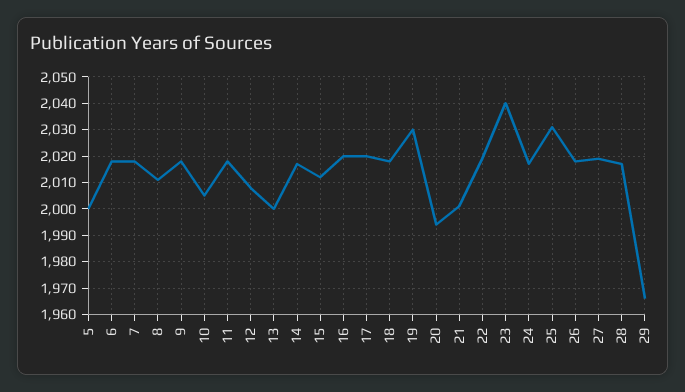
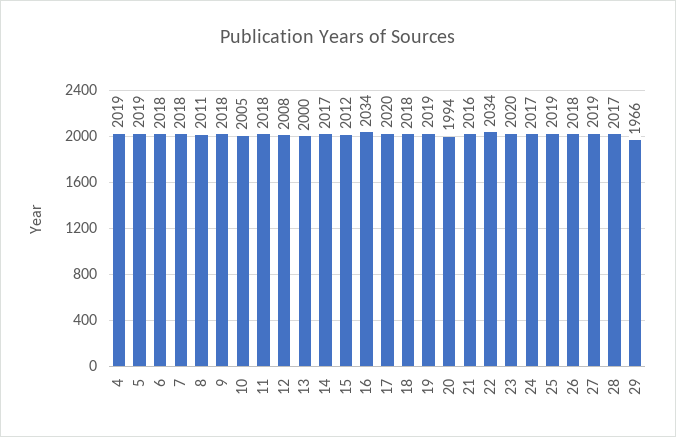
5: 2000 -> 2019
16: 2020 -> 2034
19: 2030 -> 2019
21: 2000 -> 2016
22: 2020 -> 2034
23: 2040 -> 2020
25: 2030 -> 2019
4: none -> 2019

